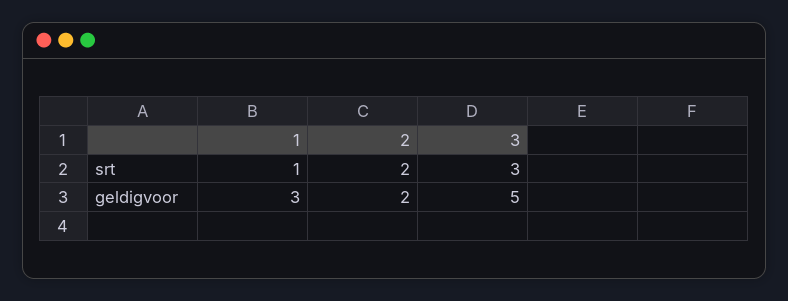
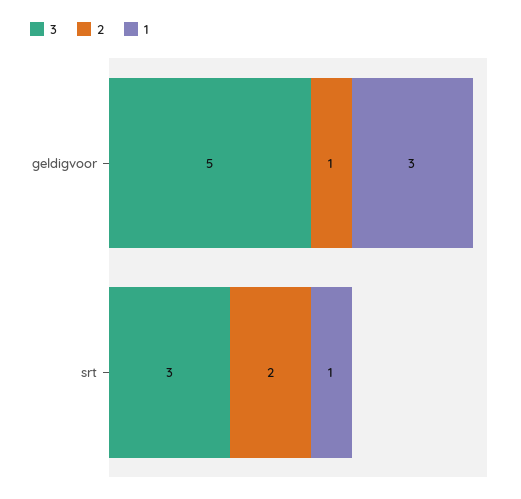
2, geldigvoor: 2 -> 1

